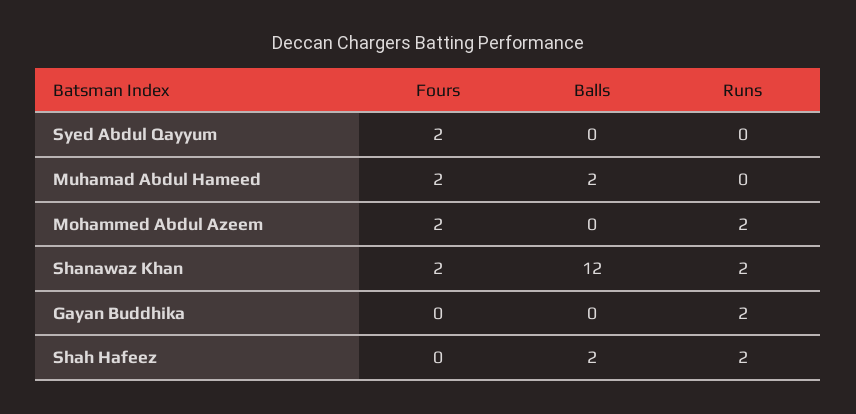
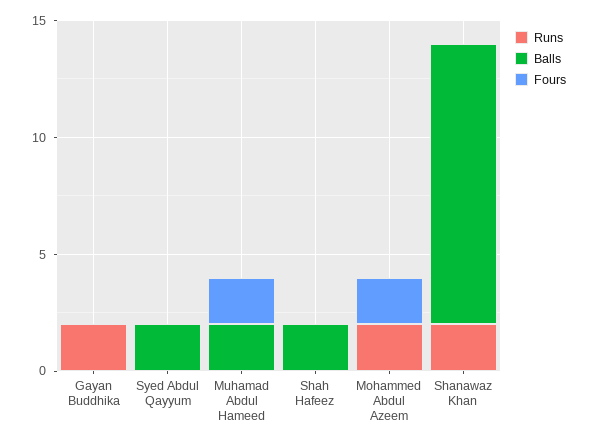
Fours, Syed Abdul Qayyum: 2 -> 0
Balls, Syed Abdul Qayyum: 0 -> 2
Fours, Shanawaz Khan: 2 -> 0
Runs, Shah Hafeez: 2 -> 0

